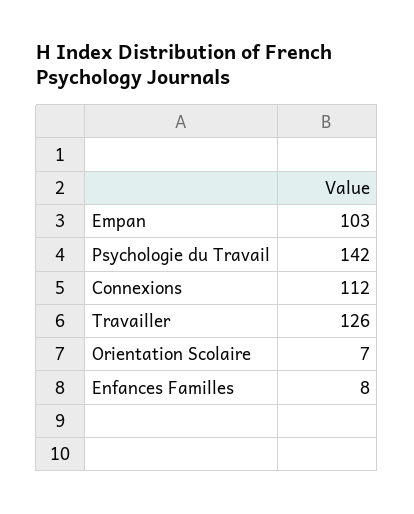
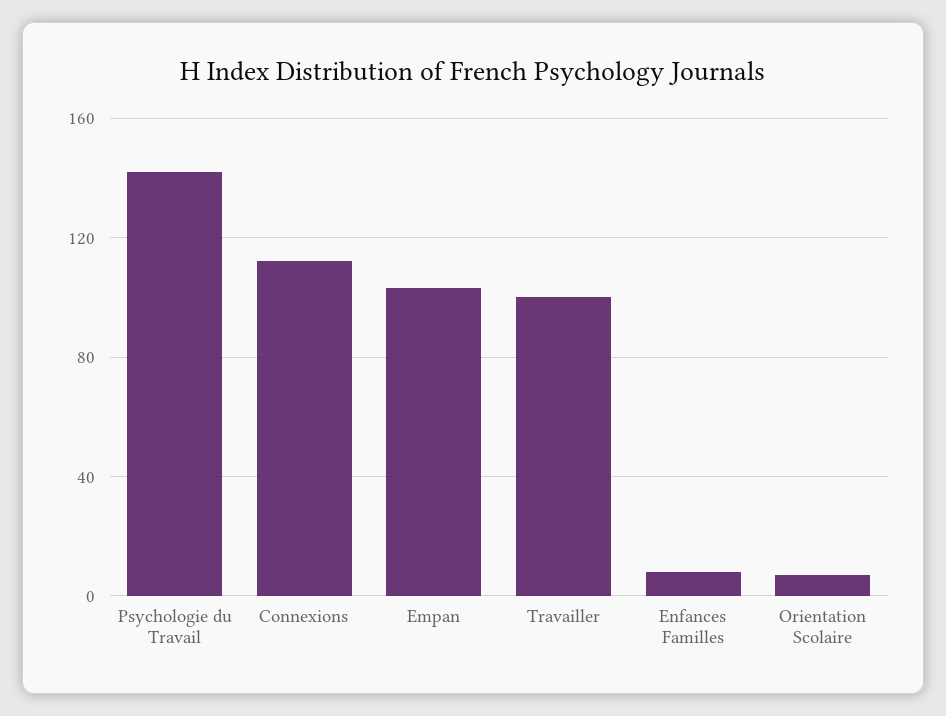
Travailler: 126 -> 100

